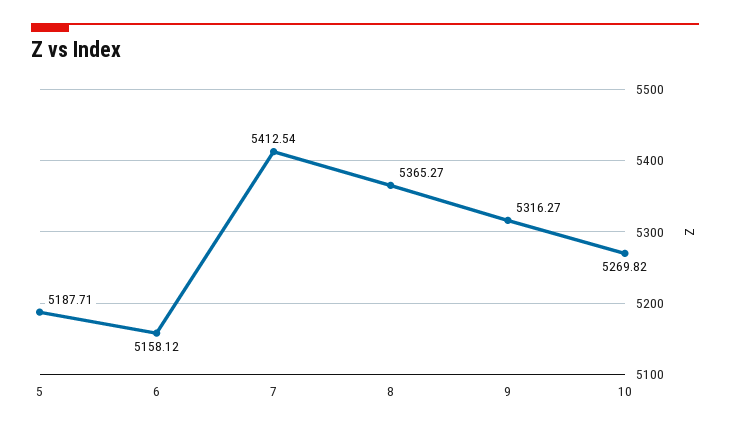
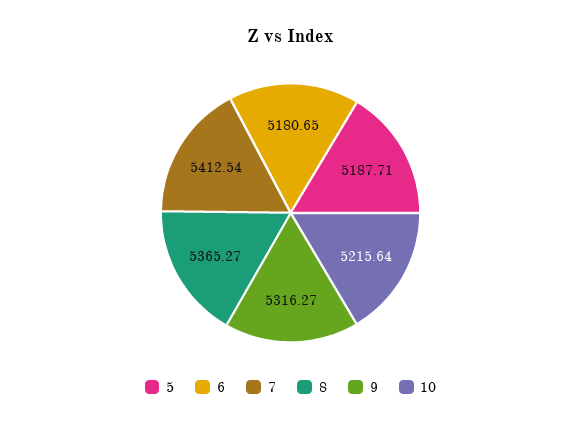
6: 5158.12 -> 5180.65
10: 5269.82 -> 5215.64

